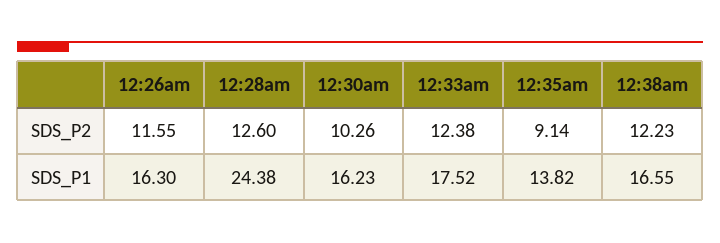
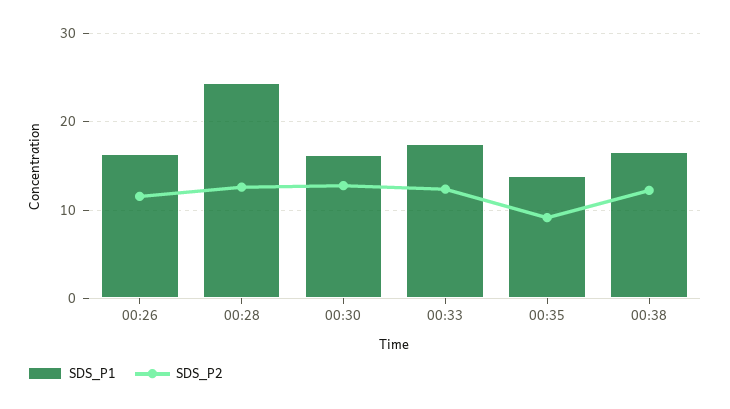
SDS_P2, 12:30am: 10.26 -> 13

